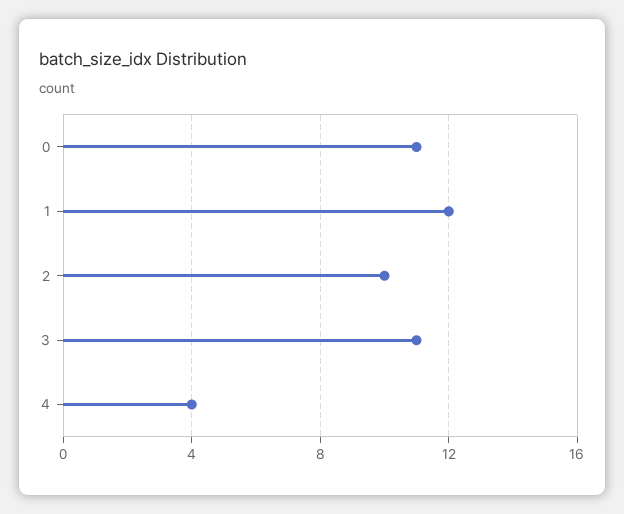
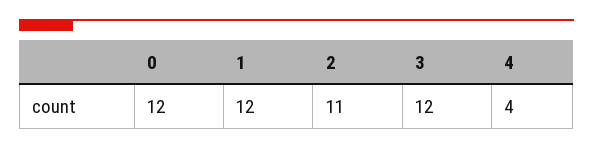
0: 11 -> 12
2: 10 -> 11
3: 11 -> 12

